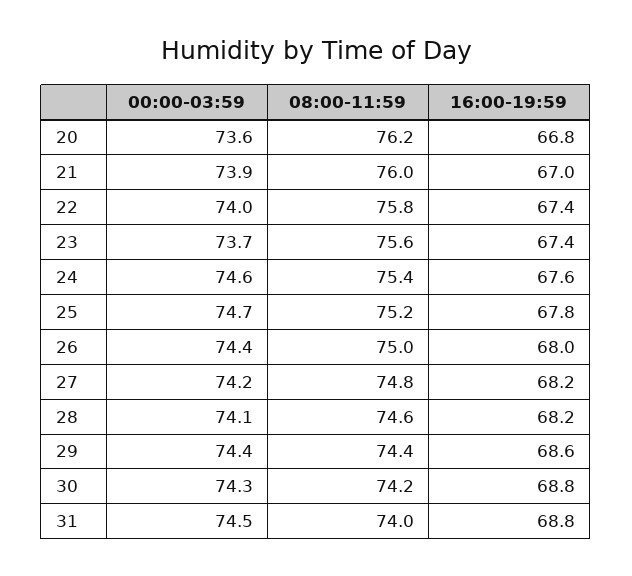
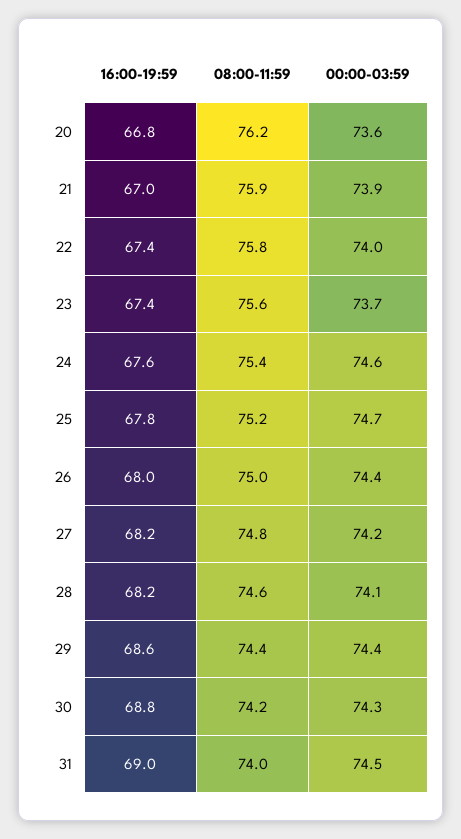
08:00-11:59, 21: 76 -> 75.9
16:00-19:59, 31: 68.8 -> 69

